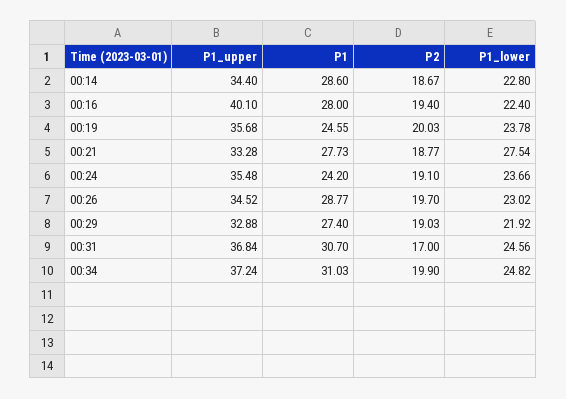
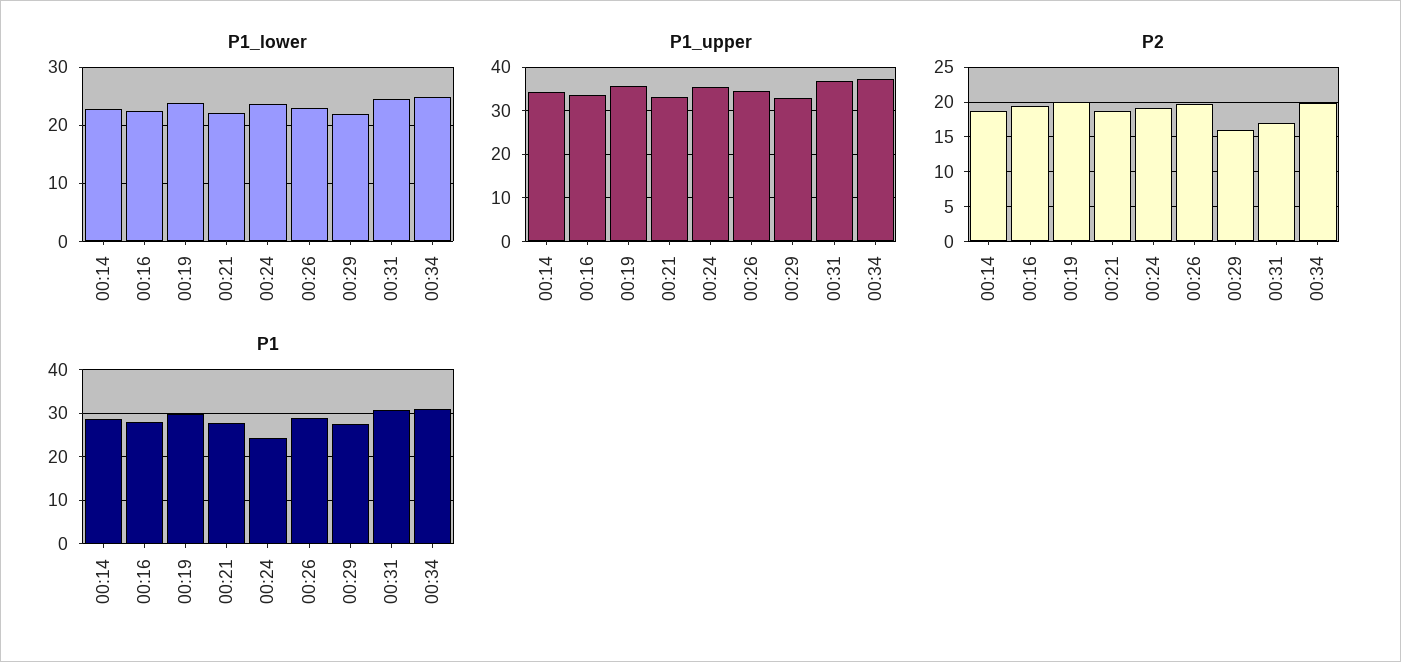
P1_upper, 00:16: 40.1 -> 34
P1, 00:19: 24.55 -> 30
P1_lower, 00:21: 27.54 -> 22
P2, 00:29: 19.03 -> 16

